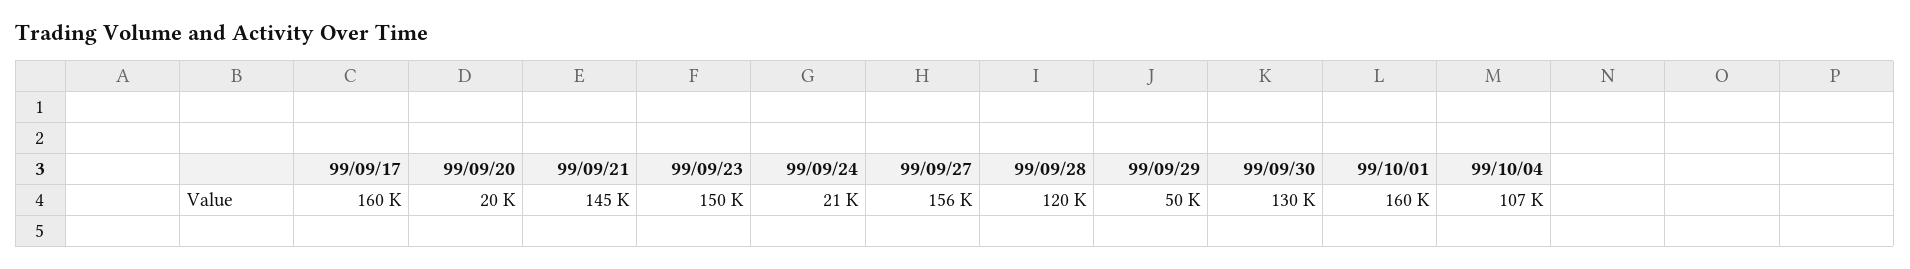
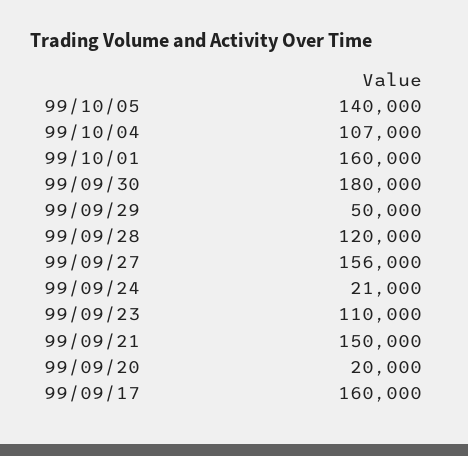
99/09/21: 145000 -> 150000
99/09/23: 150000 -> 110000
99/09/30: 130000 -> 180000
99/10/05: none -> 140000

